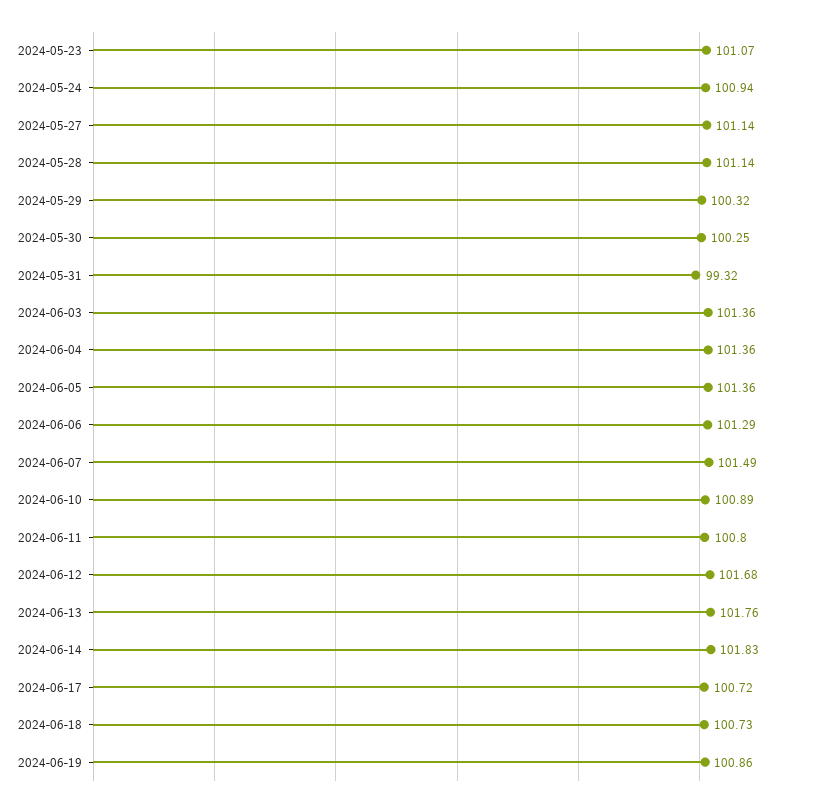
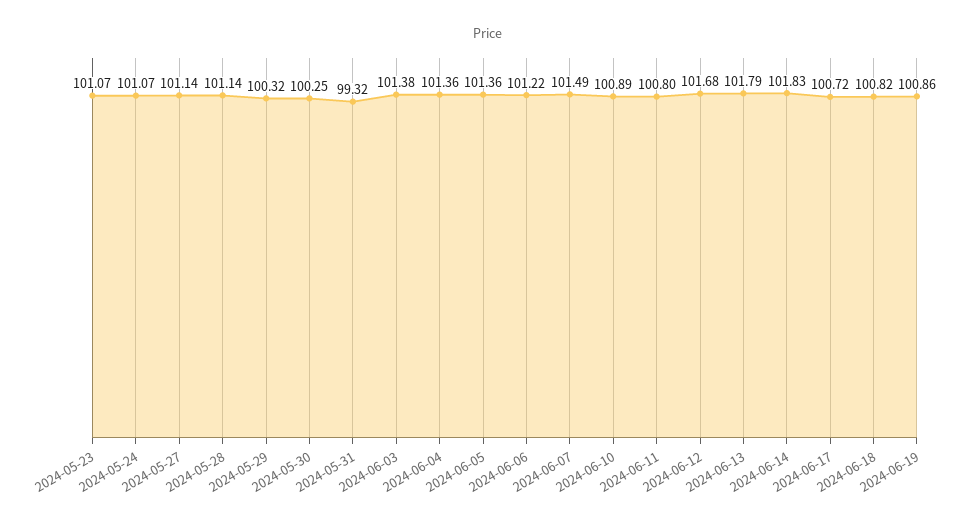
2024-05-24: 100.94 -> 101.07
2024-06-03: 101.36 -> 101.38
2024-06-06: 101.29 -> 101.22
2024-06-13: 101.76 -> 101.79
2024-06-18: 100.73 -> 100.82

